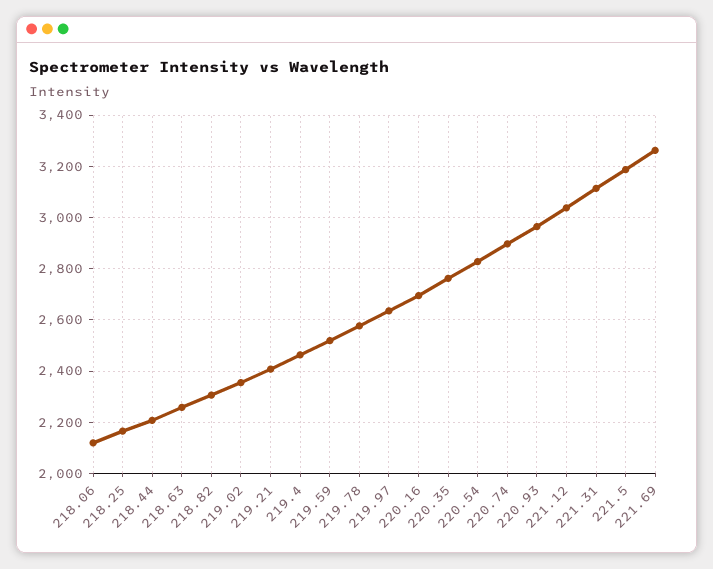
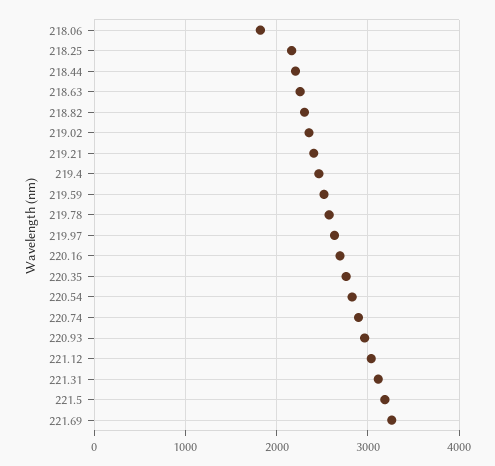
218.06: 2125 -> 1800

